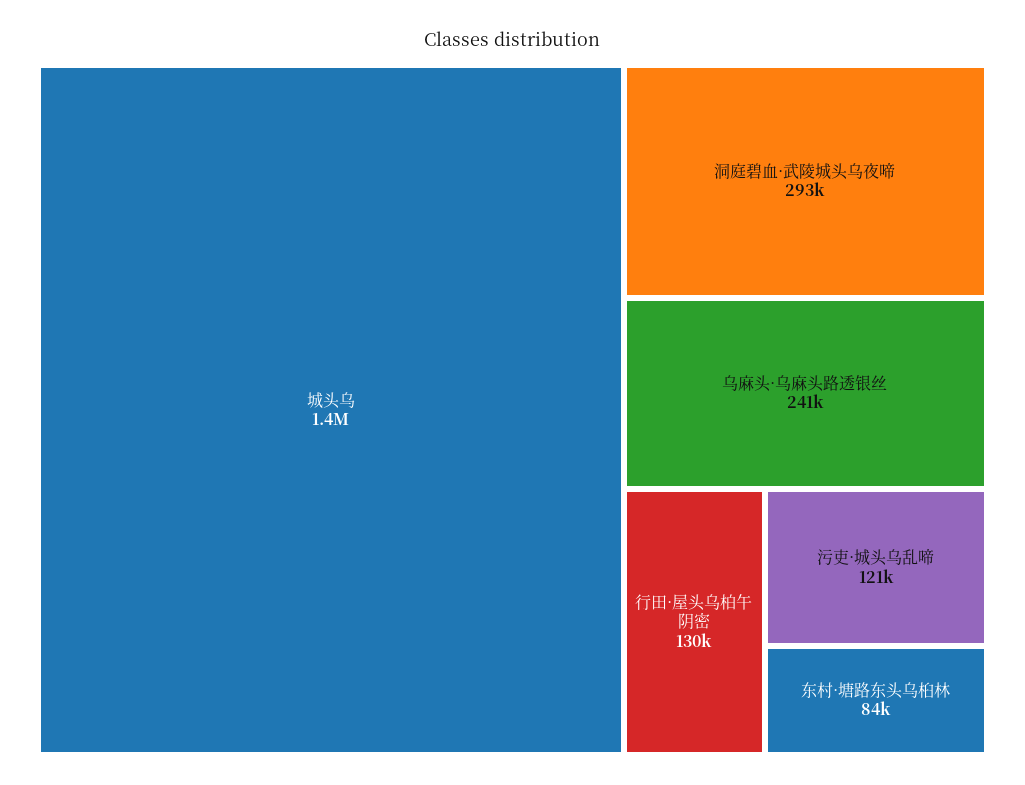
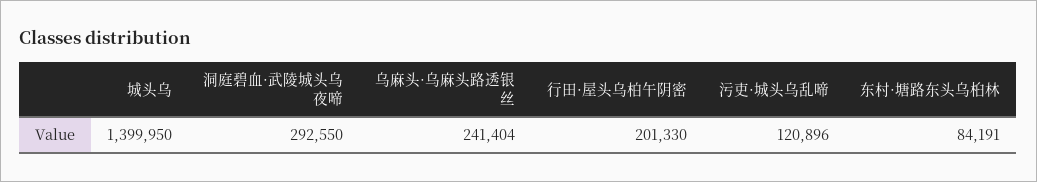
行田·屋头乌柏午阴密: 130000 -> 201330

